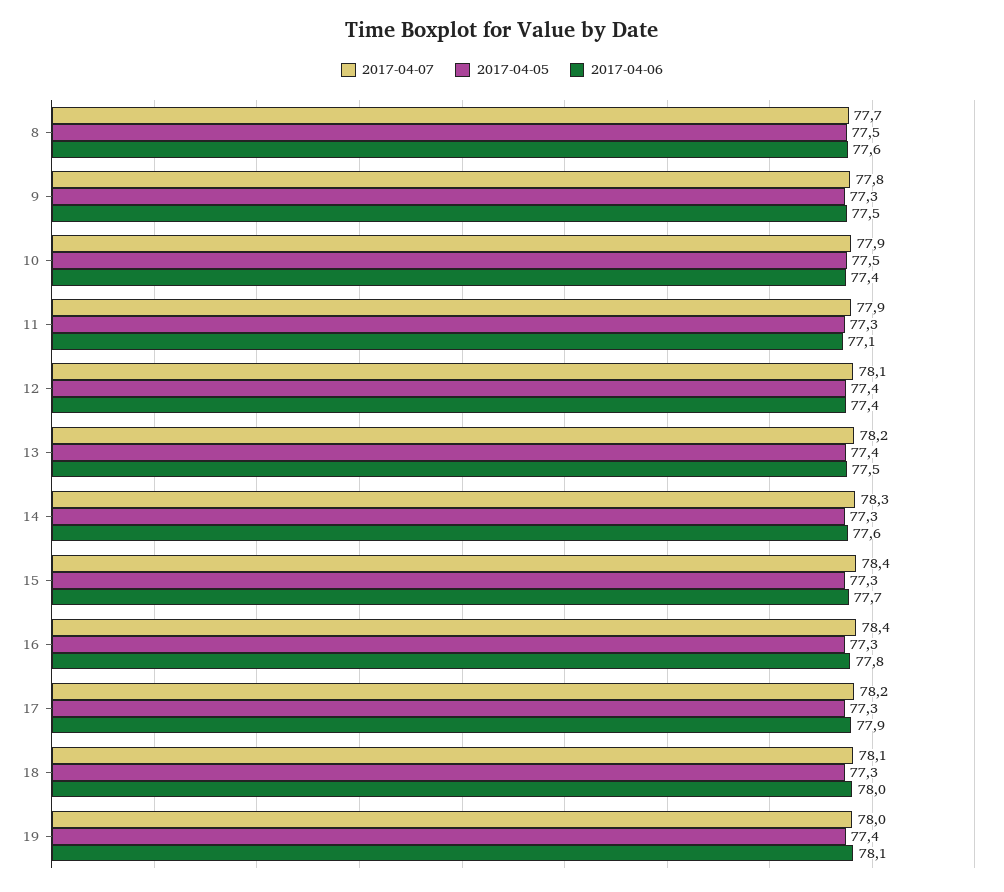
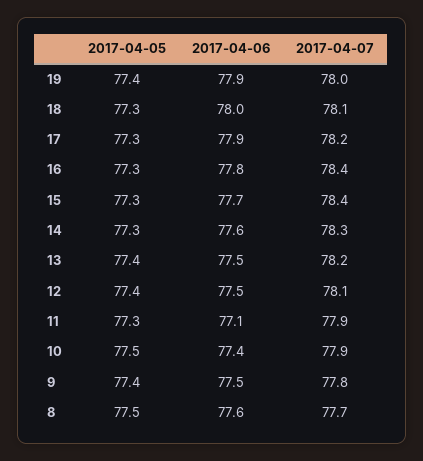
2017-04-05, 9: 77.3 -> 77.4
2017-04-06, 12: 77.4 -> 77.5
2017-04-06, 19: 78.1 -> 77.9

